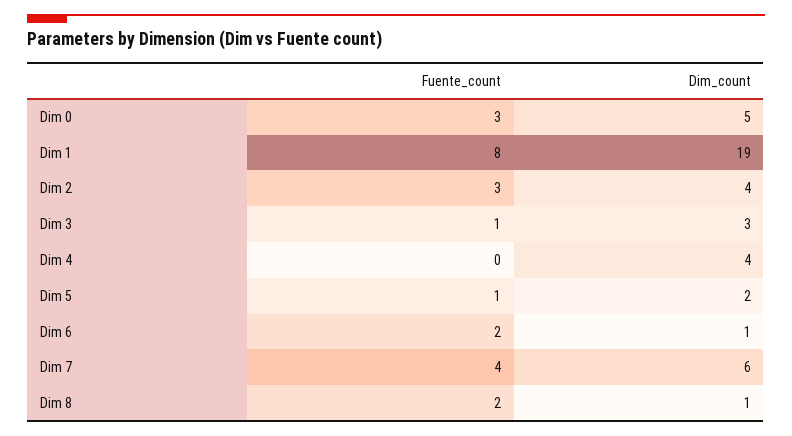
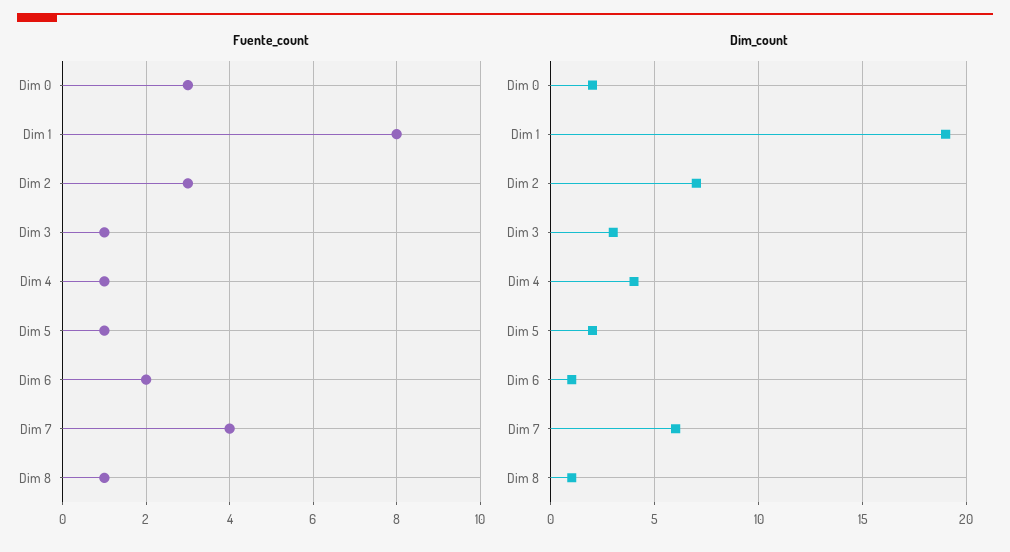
Dim_count, Dim 0: 5 -> 2
Dim_count, Dim 2: 4 -> 7
Fuente_count, Dim 4: 0 -> 1
Fuente_count, Dim 8: 2 -> 1

